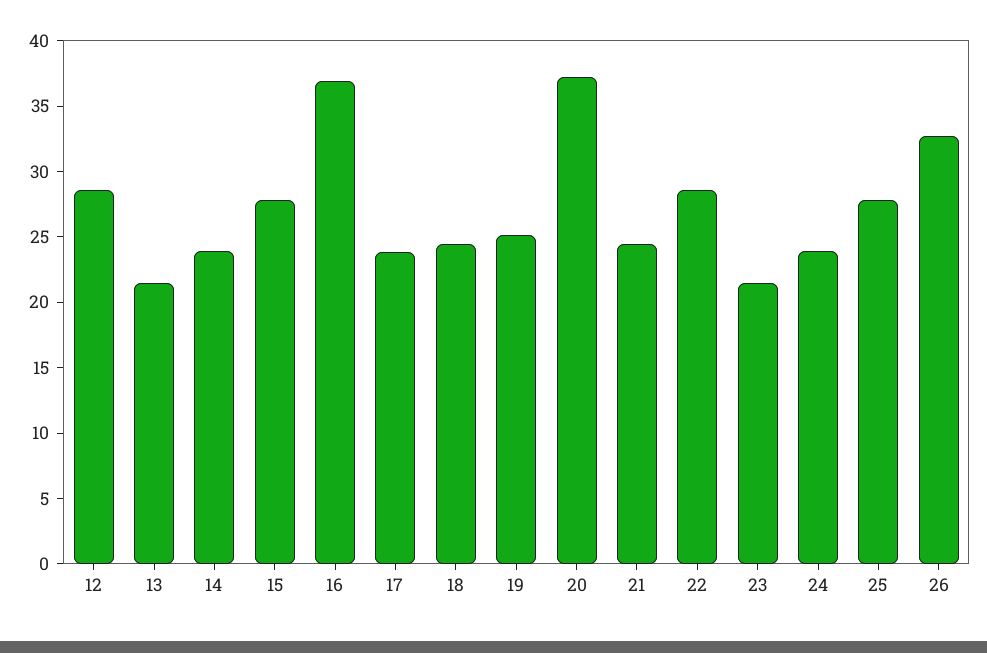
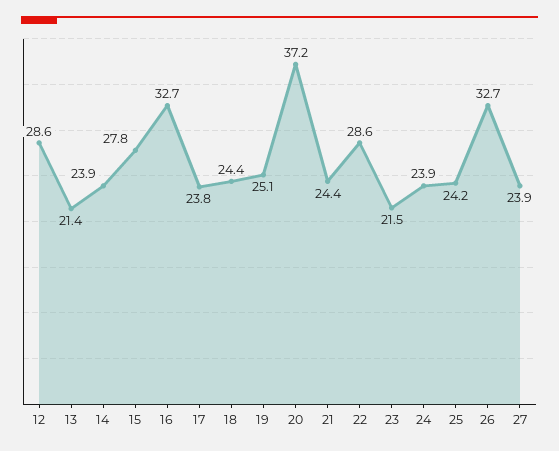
16: 37 -> 32.7
25: 28 -> 24.2
27: none -> 23.9

